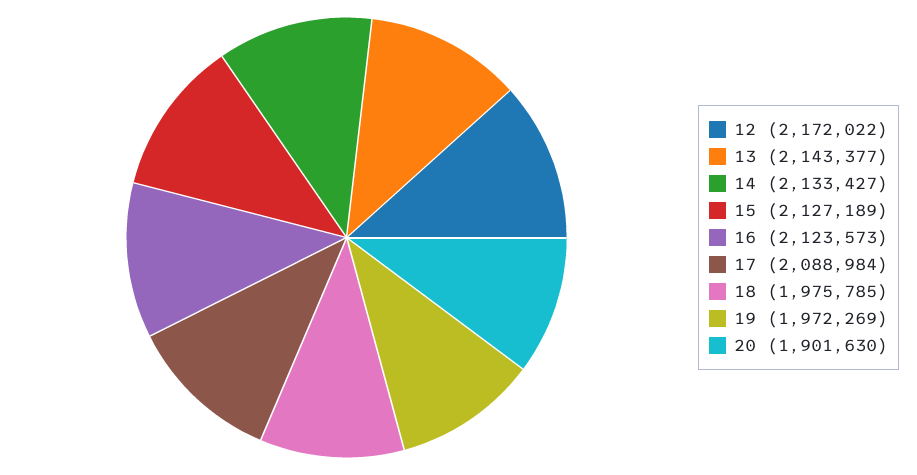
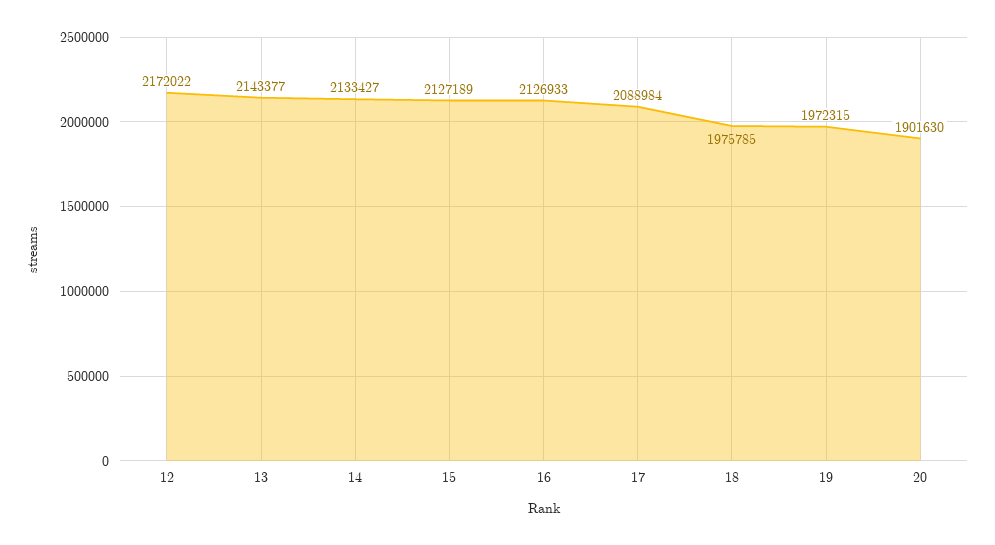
16: 2123573 -> 2126933
19: 1972269 -> 1972315

